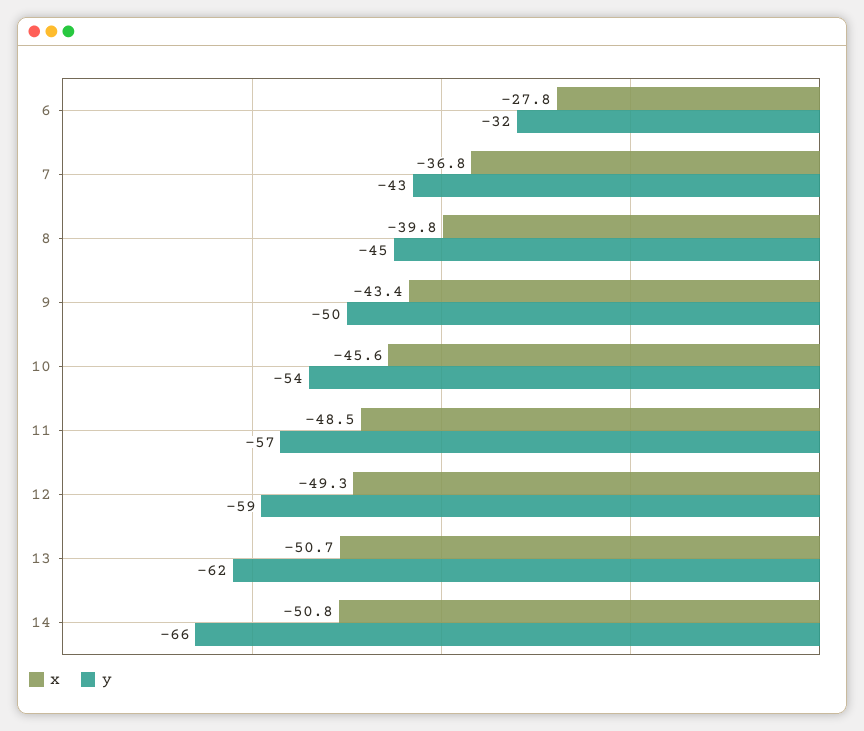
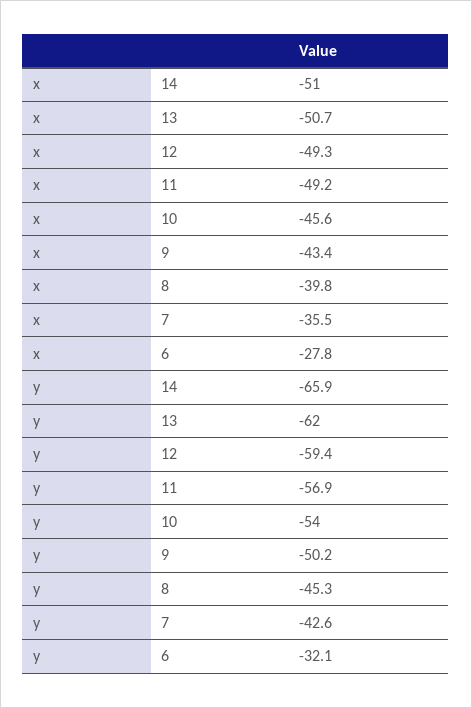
x, 7: -36.8 -> -35.5
x, 11: -48.5 -> -49.2
x, 14: -50.8 -> -51

